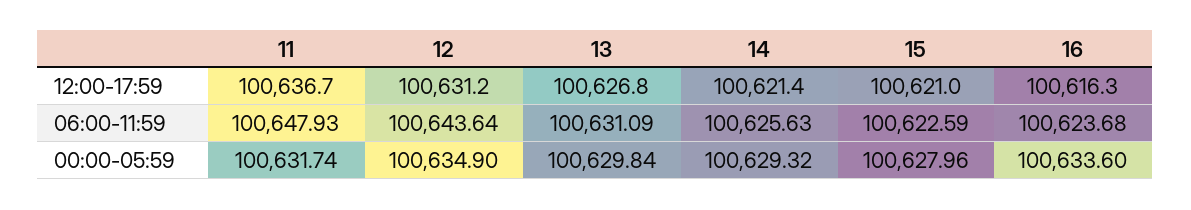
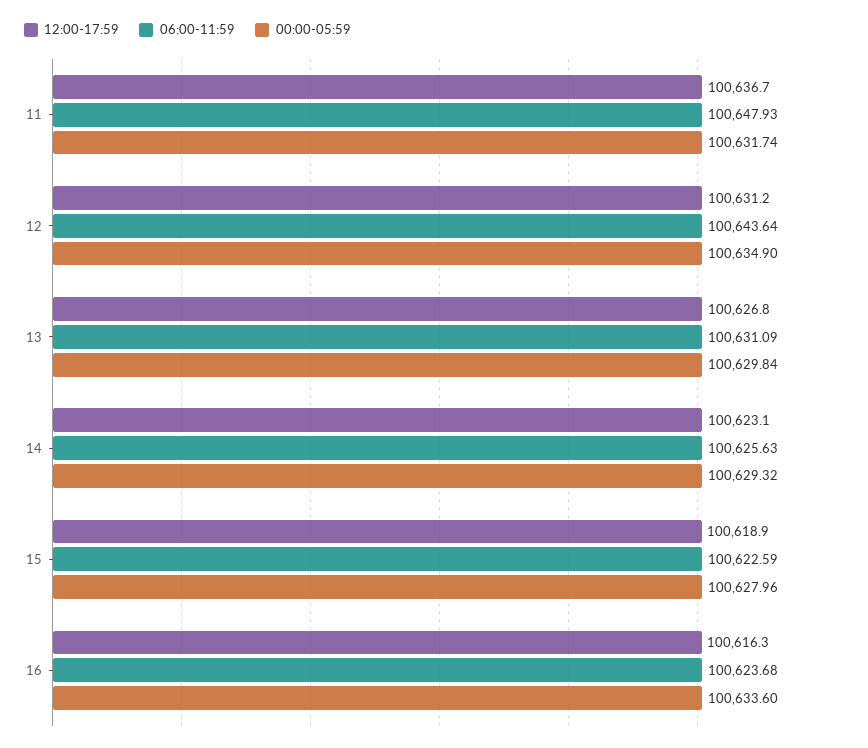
12:00-17:59, 14: 100621.4 -> 100623.1
12:00-17:59, 15: 100621 -> 100618.9

